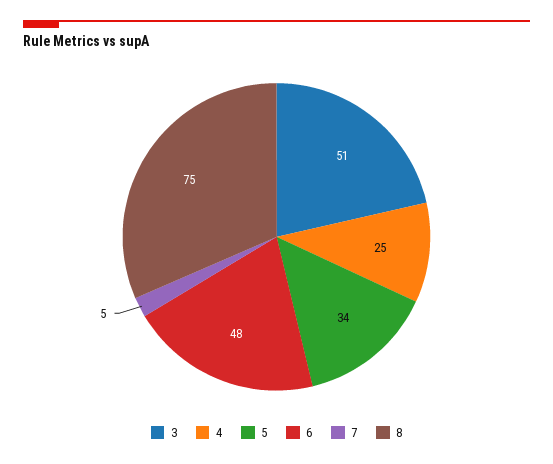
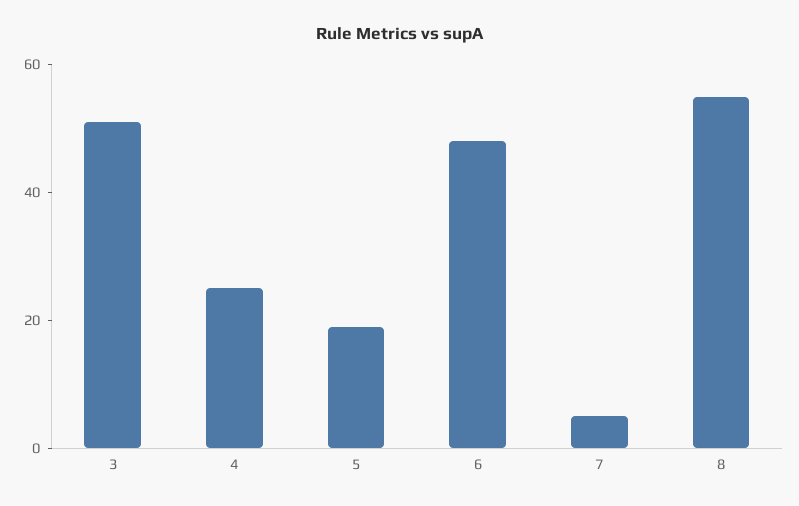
5: 34 -> 20
8: 75 -> 55

